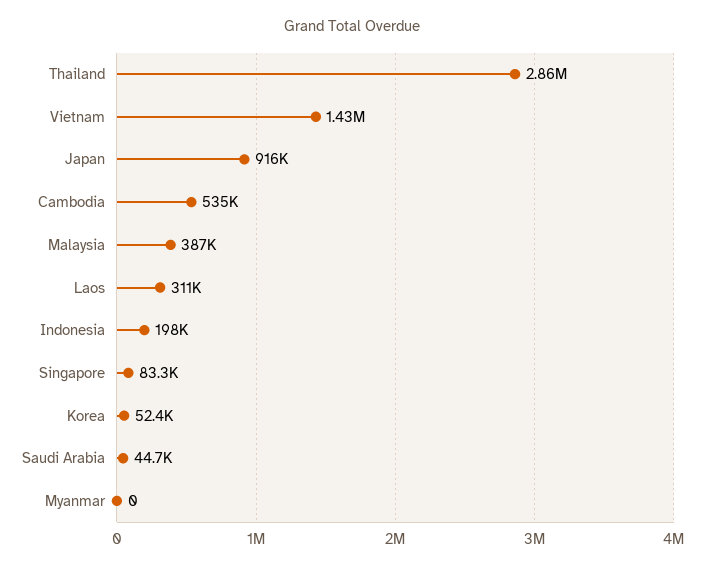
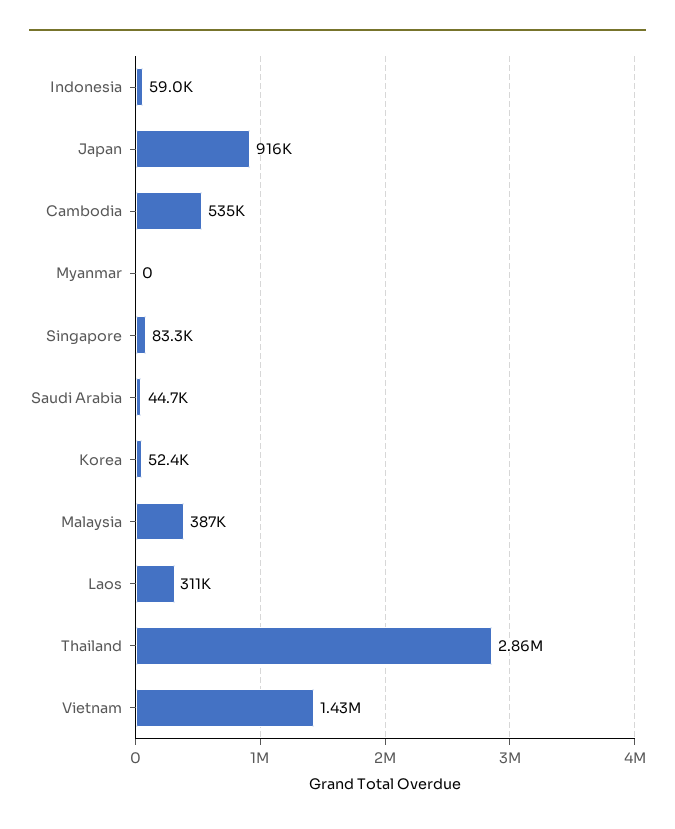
Indonesia: 198000 -> 59000

